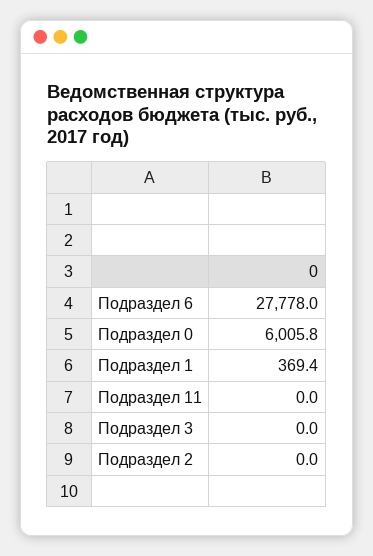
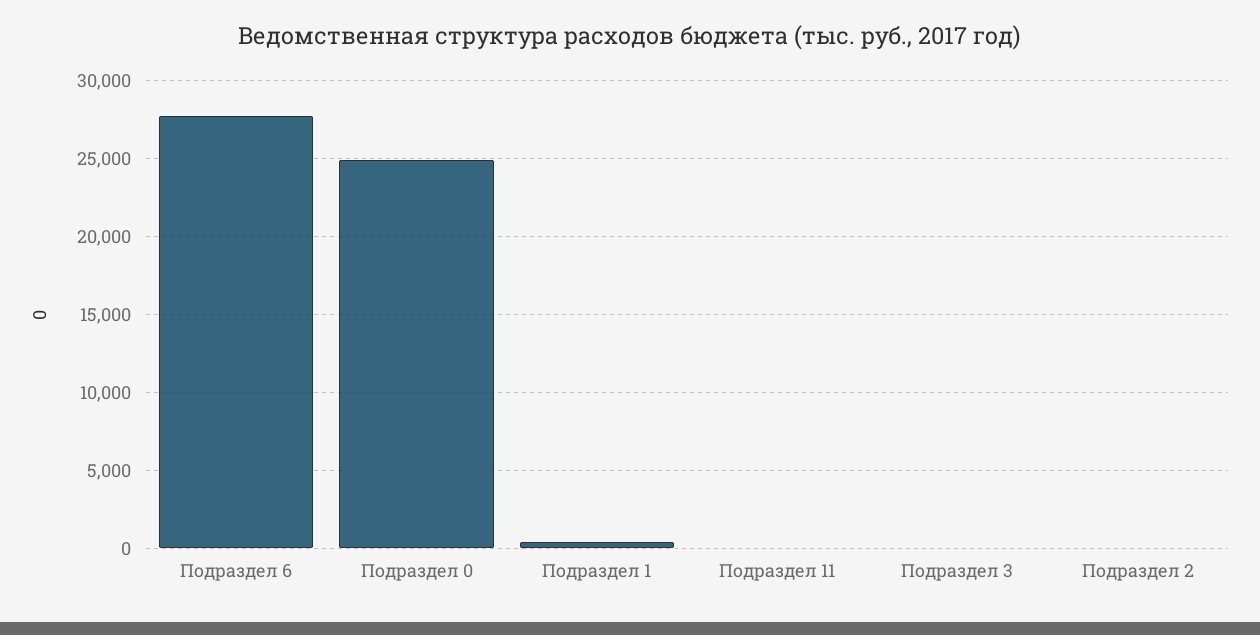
Подраздел 0: 6005.8 -> 25000

